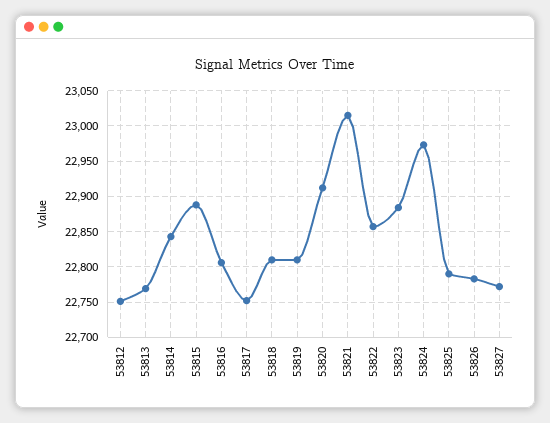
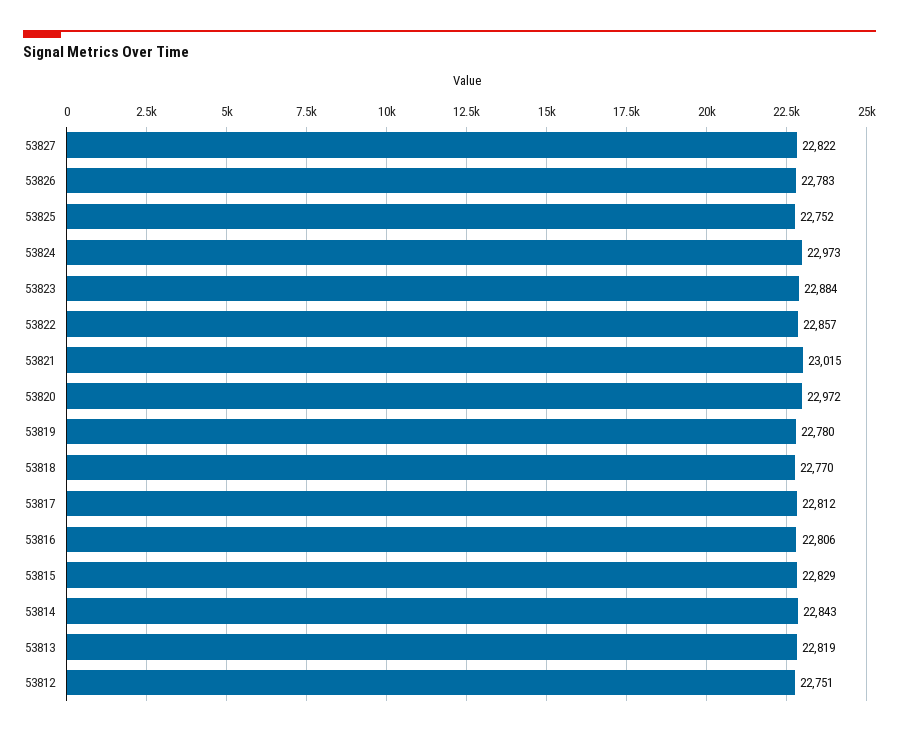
53813: 22770 -> 22819
53815: 22890 -> 22829
53817: 22750 -> 22812
53818: 22810 -> 22770
53819: 22810 -> 22780
53820: 22910 -> 22972
53825: 22790 -> 22752
53827: 22770 -> 22822

